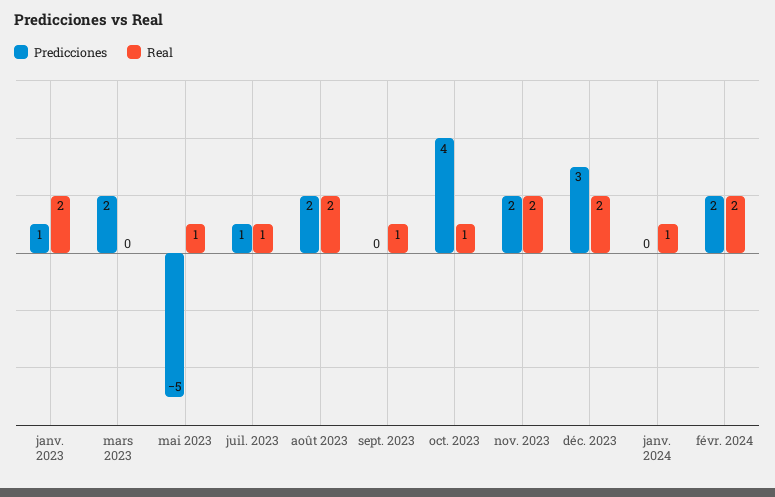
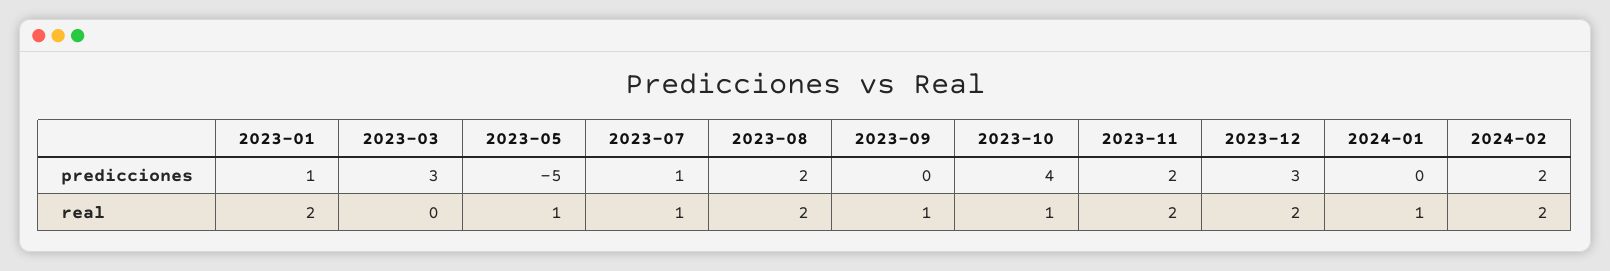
Predicciones, mars 2023: 2 -> 3

